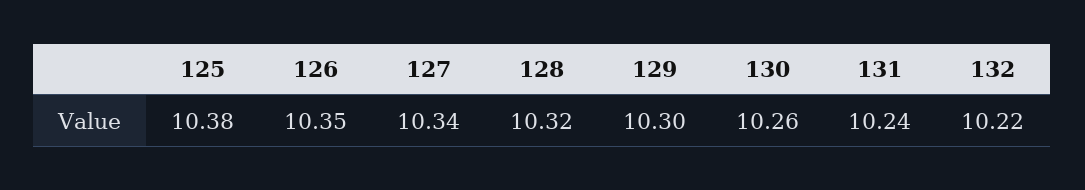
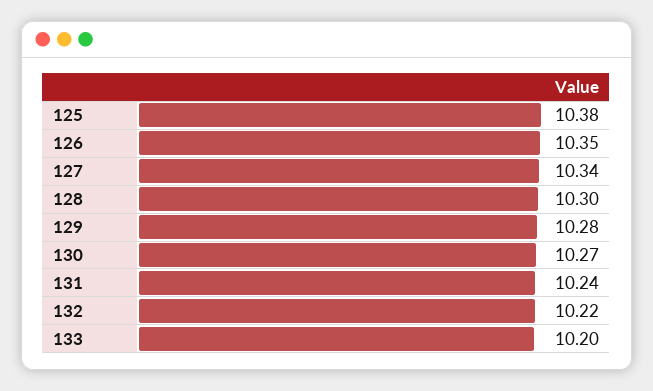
128: 10.32 -> 10.3
129: 10.3 -> 10.28
130: 10.26 -> 10.27
133: none -> 10.2

